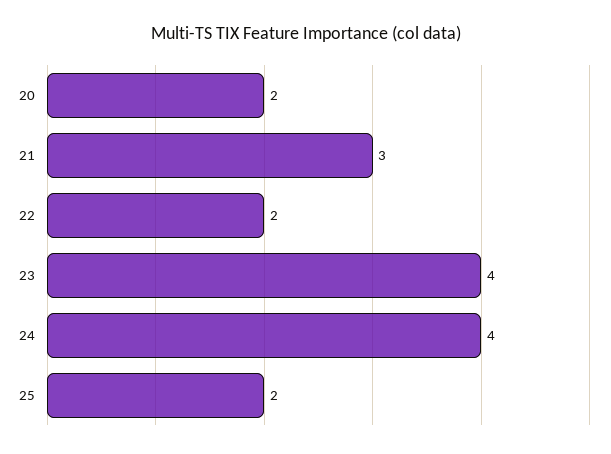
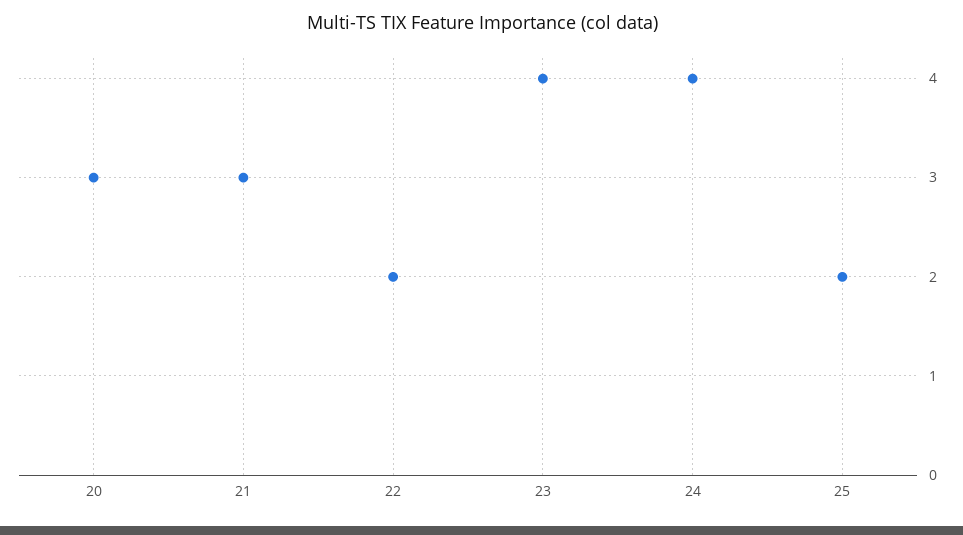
20: 2 -> 3

